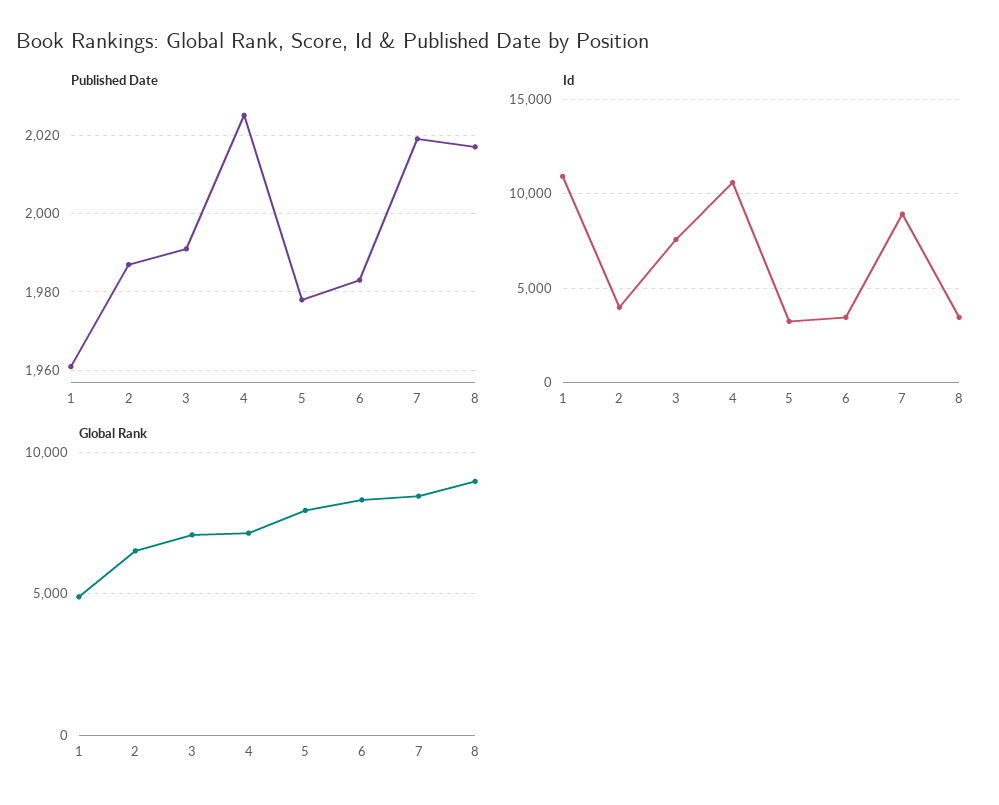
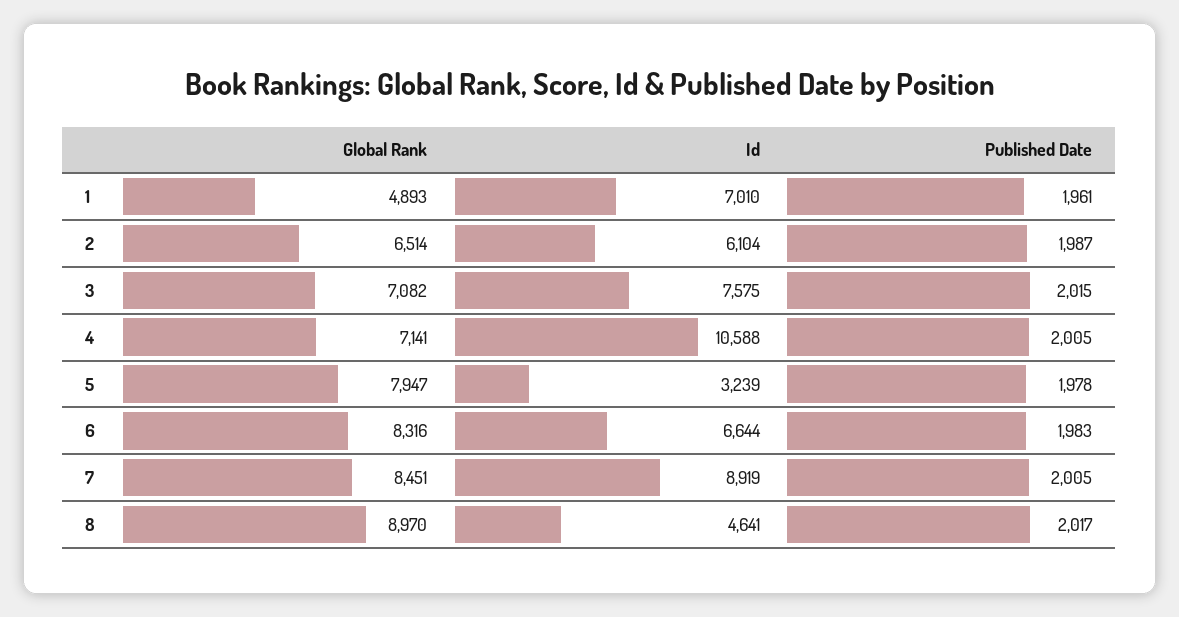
Published Date, 3: 1990 -> 2015
Published Date, 4: 2025 -> 2005
Published Date, 7: 2020 -> 2005
Id, 1: 11000 -> 7010
Id, 2: 4000 -> 6104
Id, 6: 3500 -> 6644
Id, 8: 3500 -> 4641

